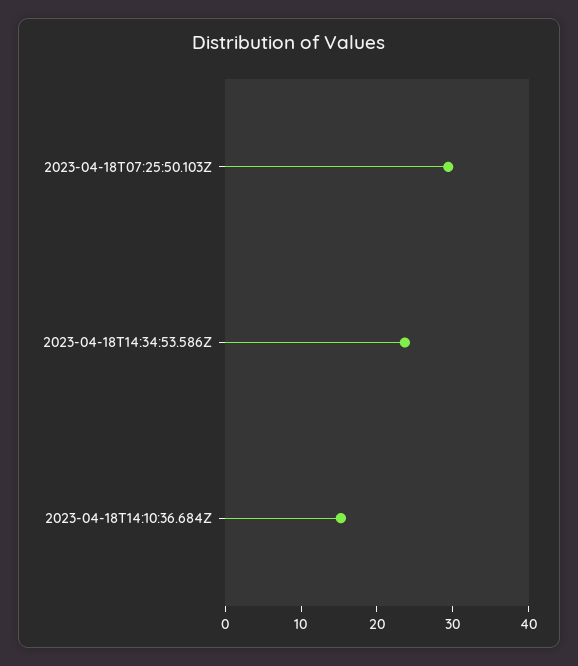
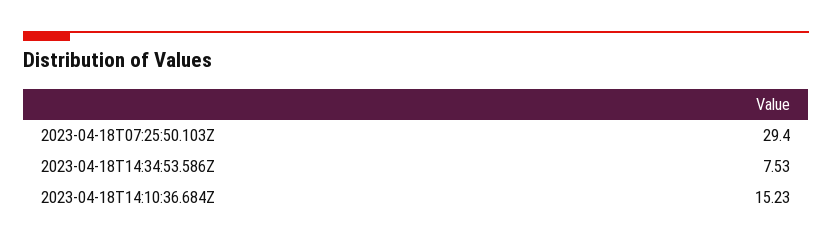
2023-04-18T14:34:53.586Z: 24 -> 7.53

